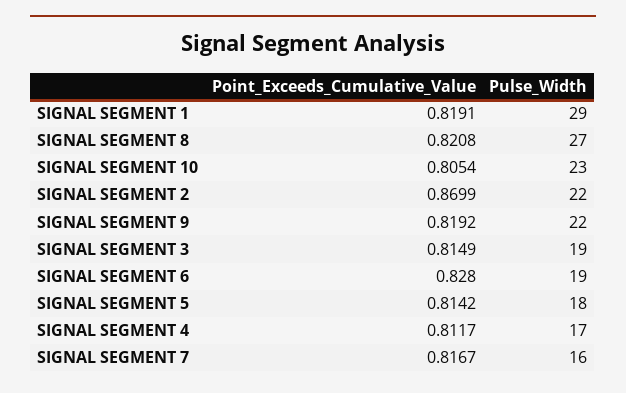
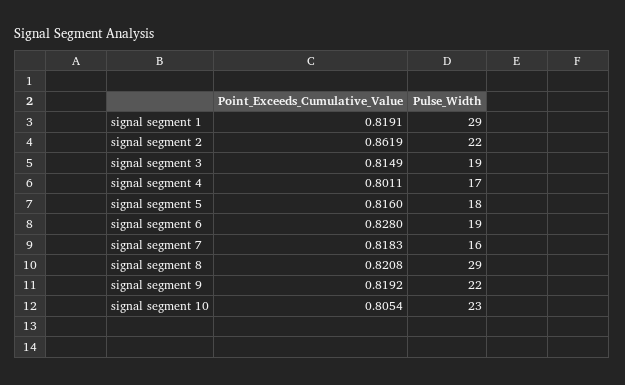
Pulse_Width, SIGNAL SEGMENT 8: 27 -> 29
Point_Exceeds_Cumulative_Value, SIGNAL SEGMENT 2: 0.8699 -> 0.8619
Point_Exceeds_Cumulative_Value, SIGNAL SEGMENT 5: 0.8142 -> 0.816
Point_Exceeds_Cumulative_Value, SIGNAL SEGMENT 4: 0.8117 -> 0.8011
Point_Exceeds_Cumulative_Value, SIGNAL SEGMENT 7: 0.8167 -> 0.8183

